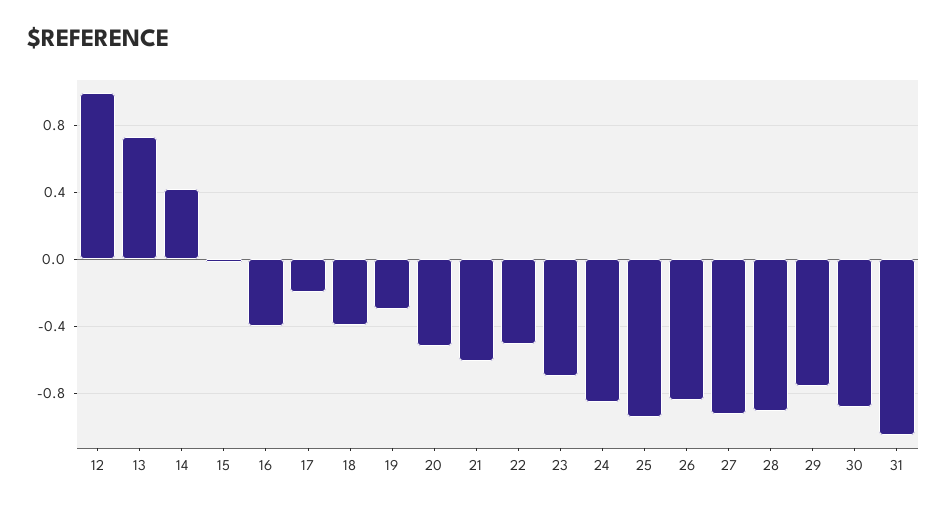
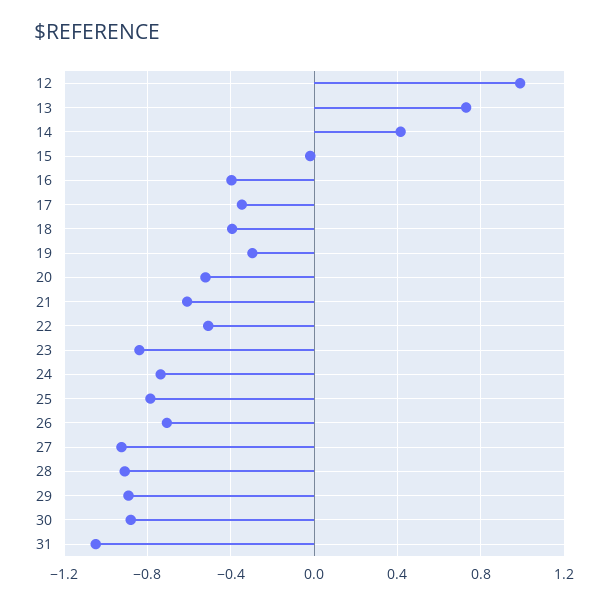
17: -0.2 -> -0.35
23: -0.7 -> -0.85
24: -0.85 -> -0.75
25: -0.95 -> -0.8
26: -0.85 -> -0.7
29: -0.75 -> -0.9

